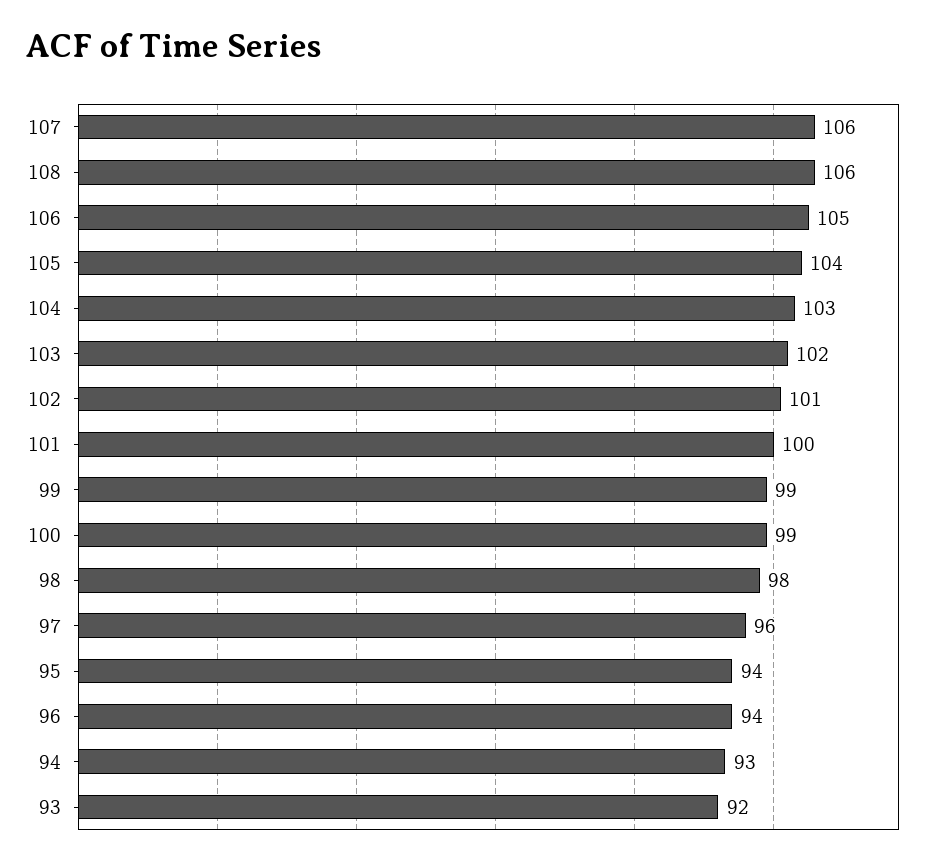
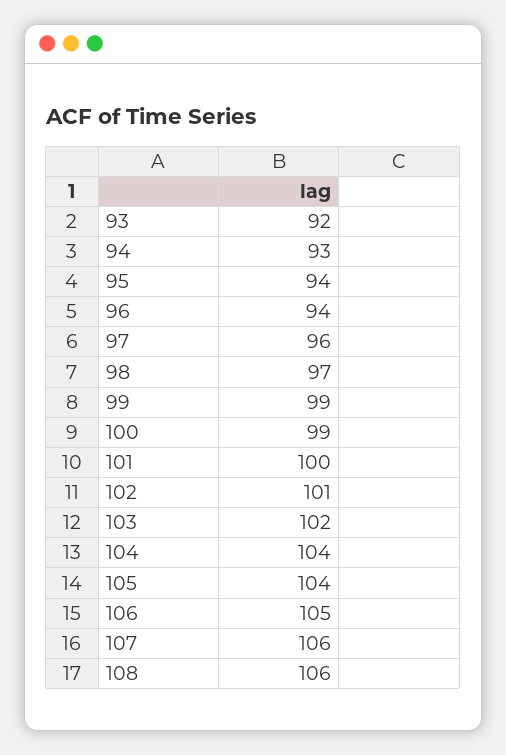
104: 103 -> 104
98: 98 -> 97

